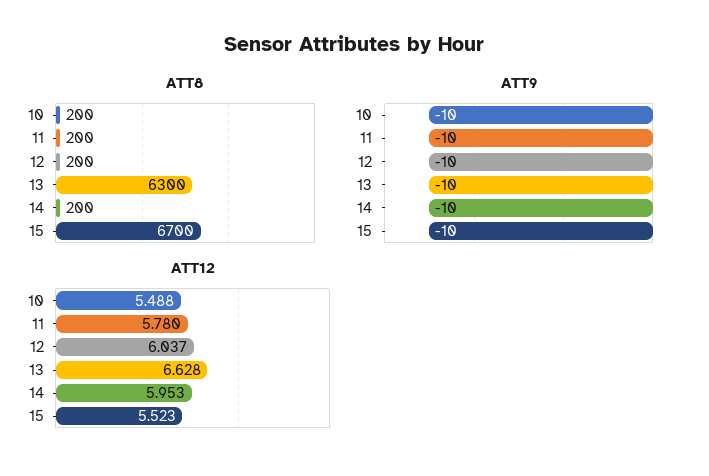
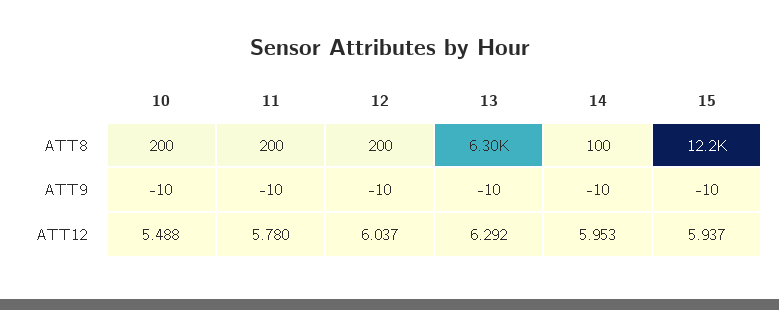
ATT8, 14: 200 -> 100
ATT8, 15: 6700 -> 12200
ATT12, 13: 6.628 -> 6.292
ATT12, 15: 5.523 -> 5.937

